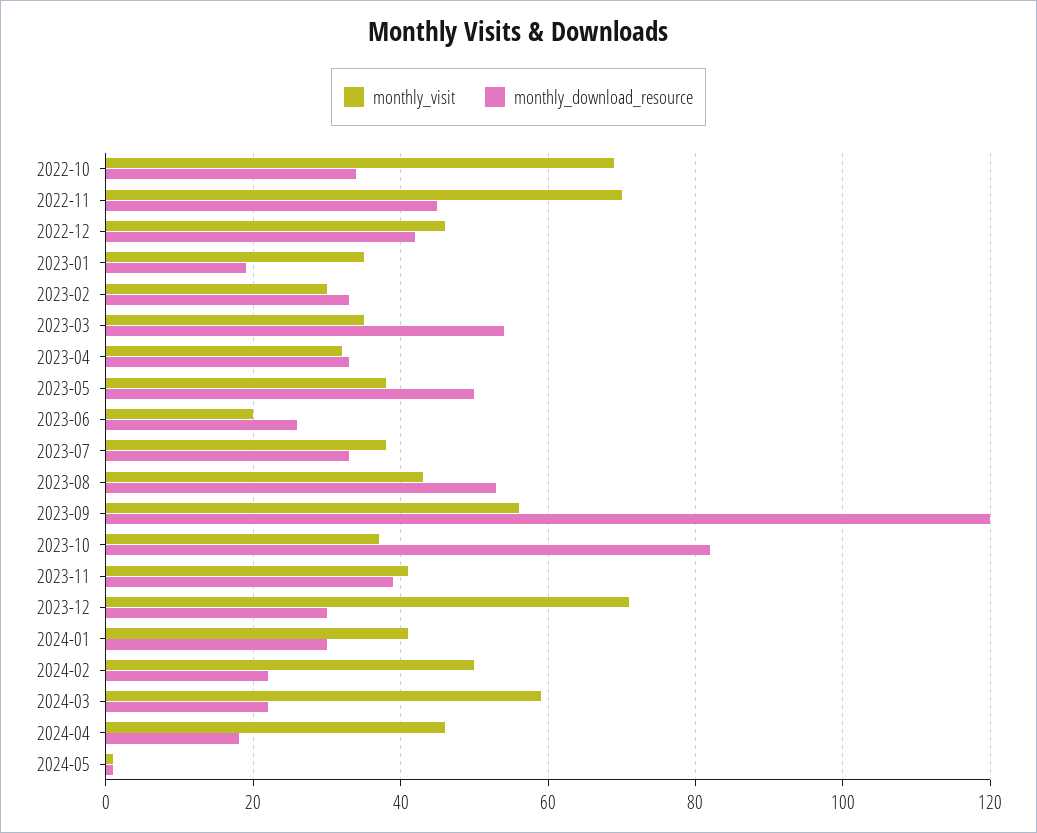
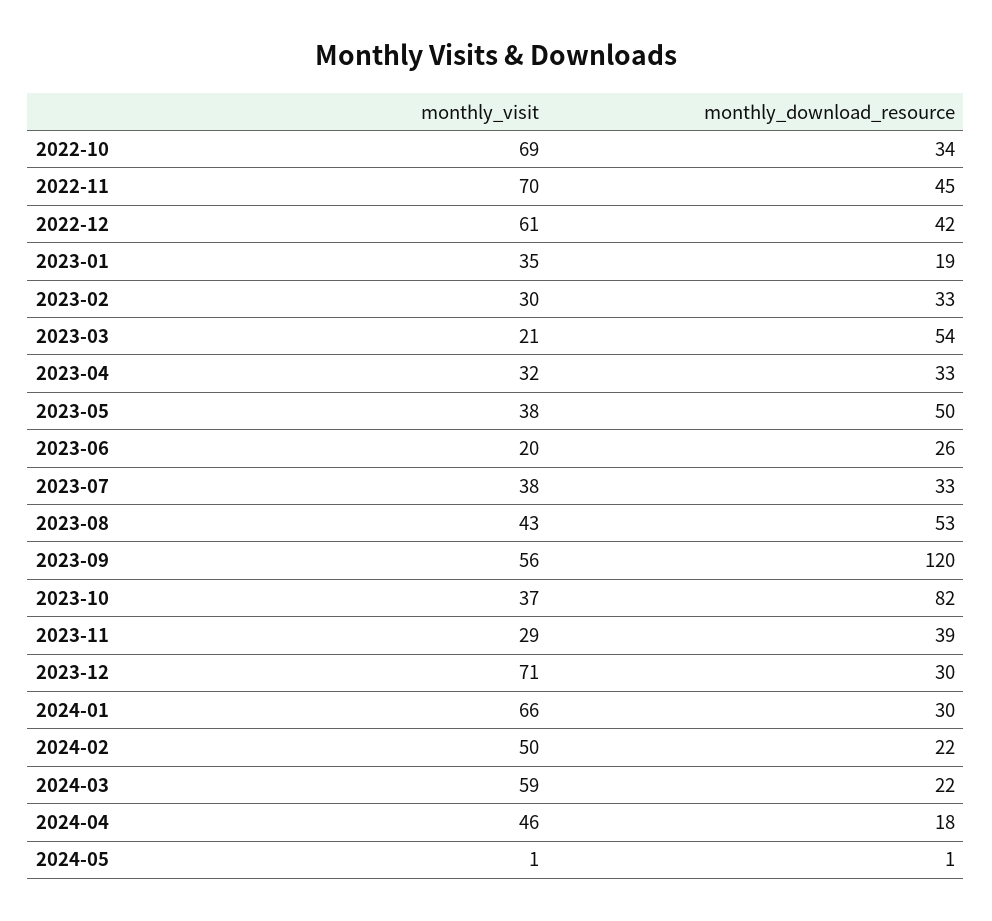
monthly_visit, 2022-12: 45 -> 61
monthly_visit, 2023-03: 35 -> 21
monthly_visit, 2023-11: 40 -> 29
monthly_visit, 2024-01: 40 -> 66

